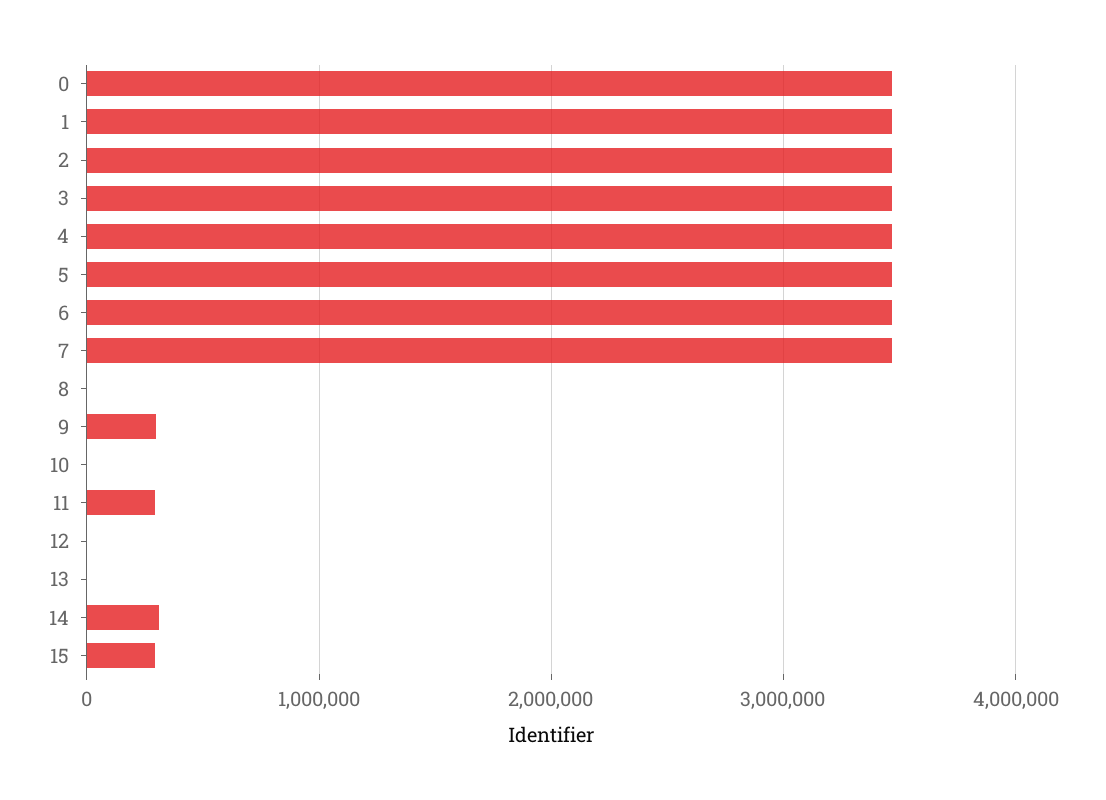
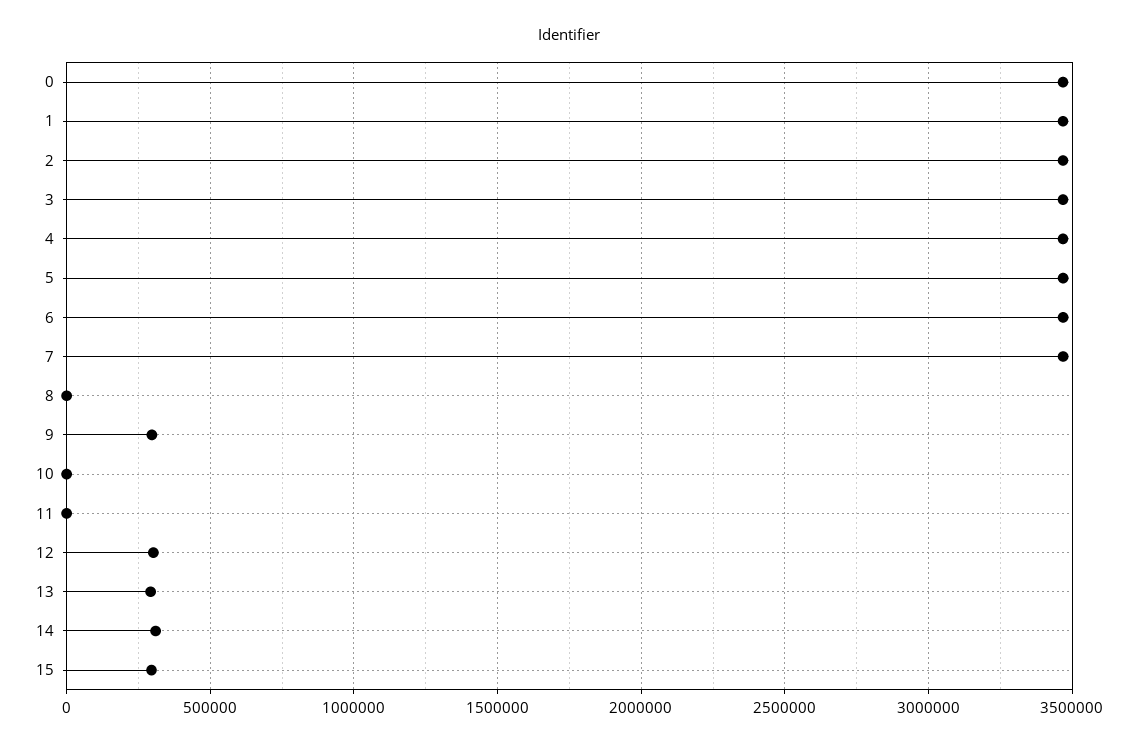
11: 300000 -> 0
12: 0 -> 300000
13: 0 -> 300000

